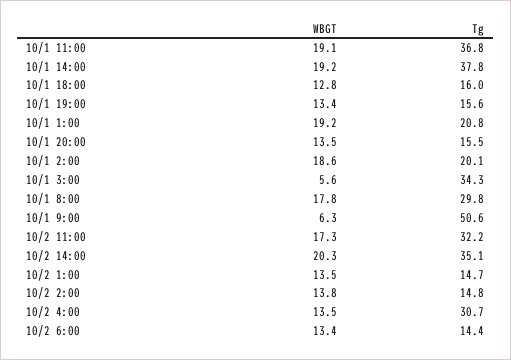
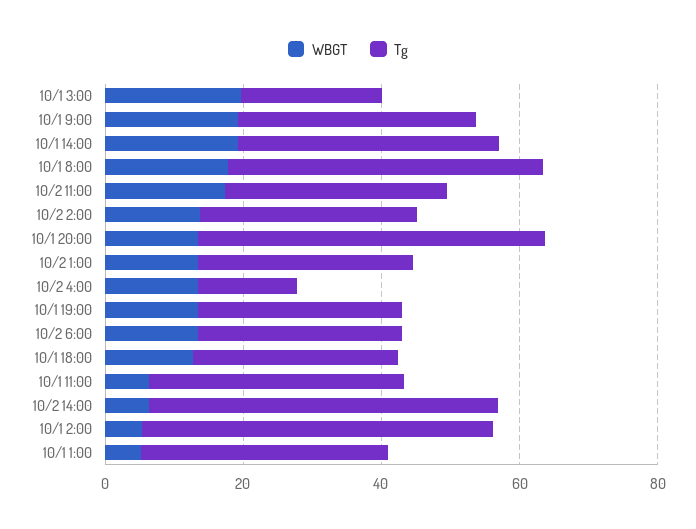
WBGT, 10/1 11:00: 19.1 -> 5
Tg, 10/1 18:00: 16 -> 30
Tg, 10/1 19:00: 15.6 -> 30
WBGT, 10/1 1:00: 19.2 -> 5
Tg, 10/1 1:00: 20.8 -> 35
Tg, 10/1 20:00: 15.5 -> 50
WBGT, 10/1 2:00: 18.6 -> 5
Tg, 10/1 2:00: 20.1 -> 50
WBGT, 10/1 3:00: 5.6 -> 20
Tg, 10/1 3:00: 34.3 -> 20
Tg, 10/1 8:00: 29.8 -> 45
WBGT, 10/1 9:00: 6.3 -> 20
Tg, 10/1 9:00: 50.6 -> 35
WBGT, 10/2 14:00: 20.3 -> 5
Tg, 10/2 14:00: 35.1 -> 50
Tg, 10/2 1:00: 14.7 -> 30
Tg, 10/2 2:00: 14.8 -> 30
Tg, 10/2 4:00: 30.7 -> 15
Tg, 10/2 6:00: 14.4 -> 30

